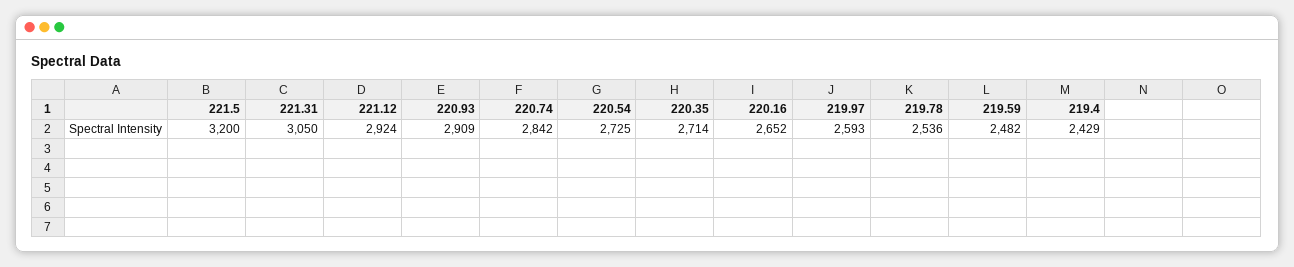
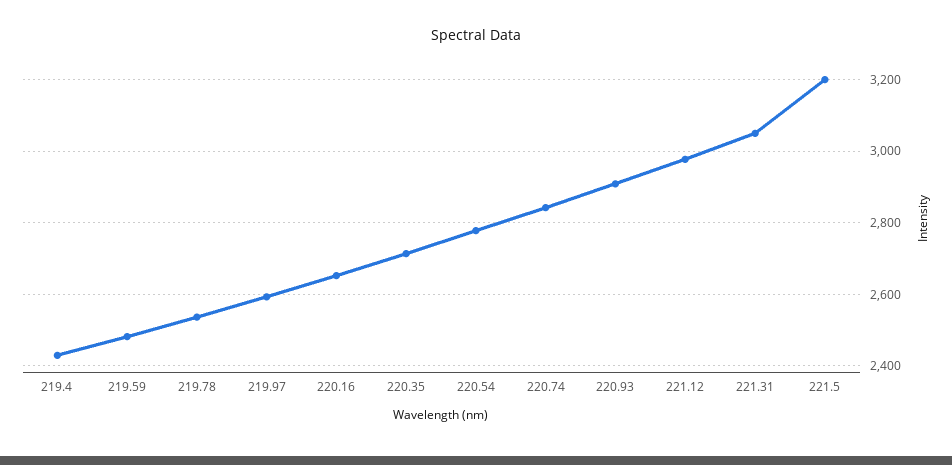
221.12: 2924 -> 2980
220.54: 2725 -> 2780

